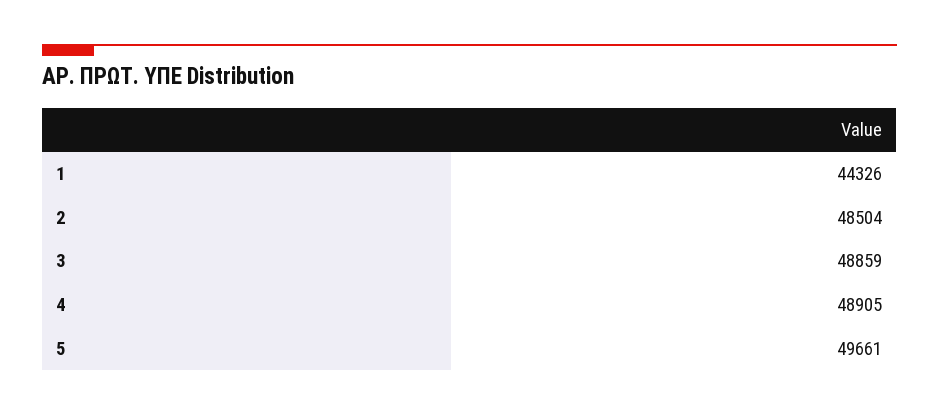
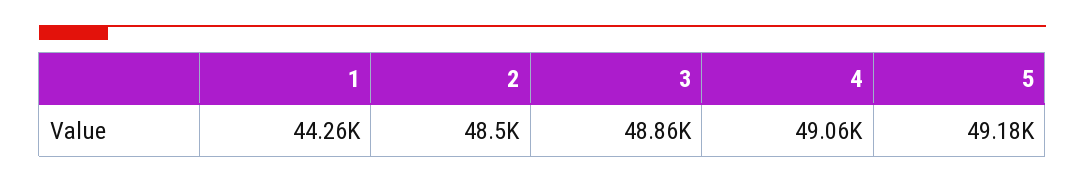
1: 44326 -> 44260
4: 48905 -> 49060
5: 49661 -> 49180

